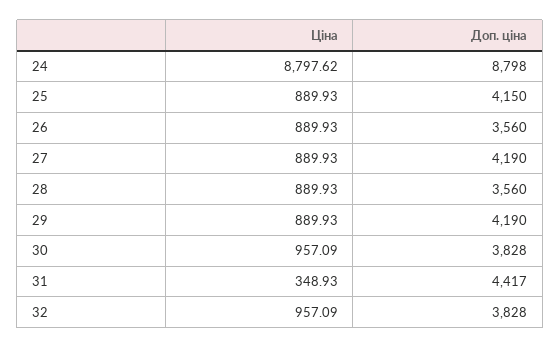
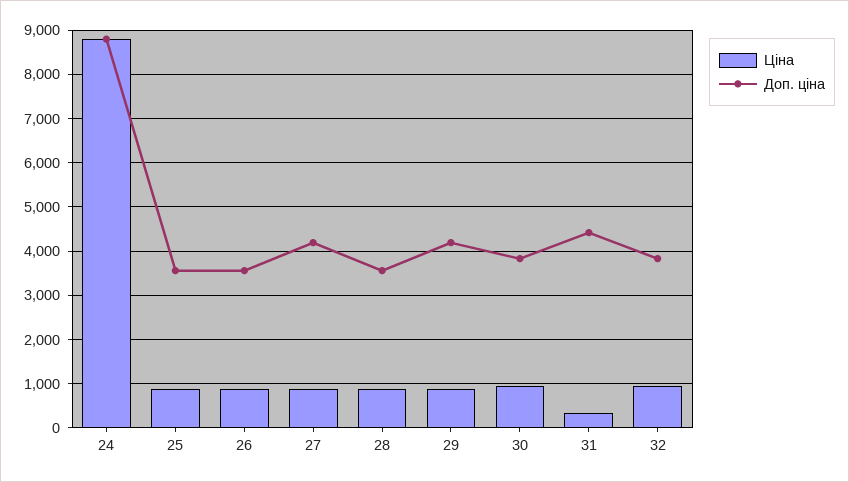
Доп. ціна, 25: 4150 -> 3600

